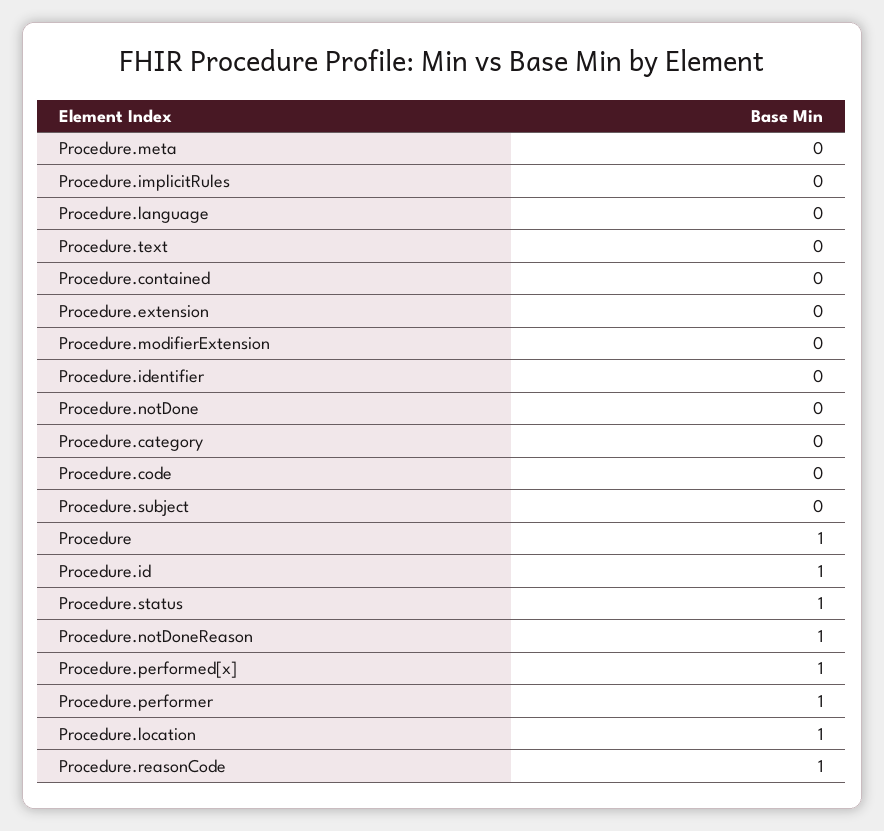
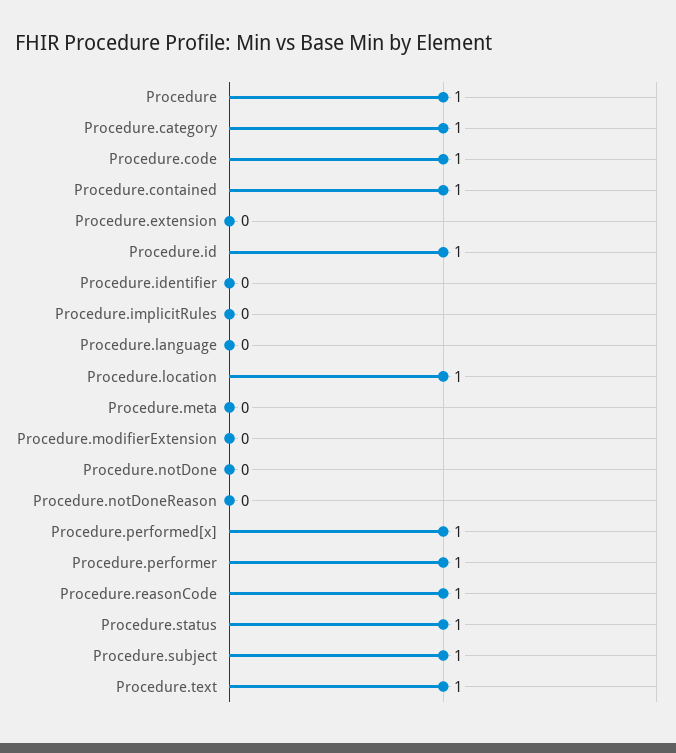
Procedure.text: 0 -> 1
Procedure.contained: 0 -> 1
Procedure.category: 0 -> 1
Procedure.code: 0 -> 1
Procedure.subject: 0 -> 1
Procedure.notDoneReason: 1 -> 0

